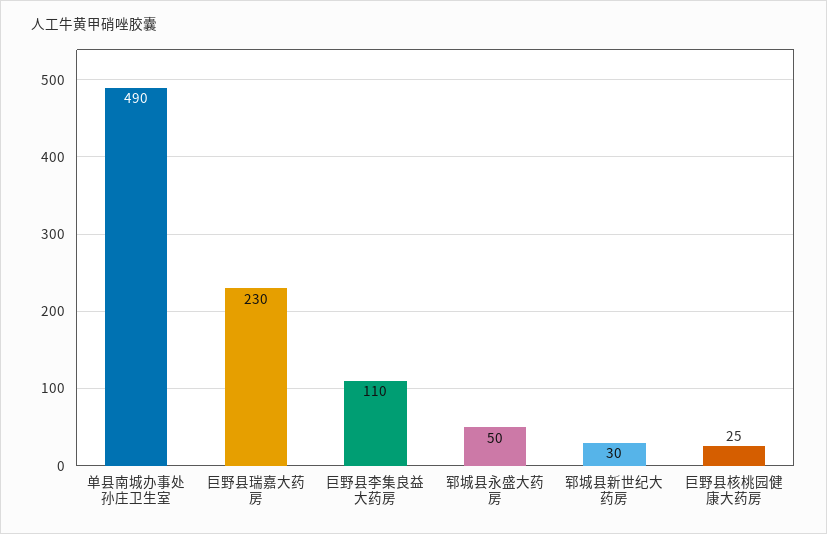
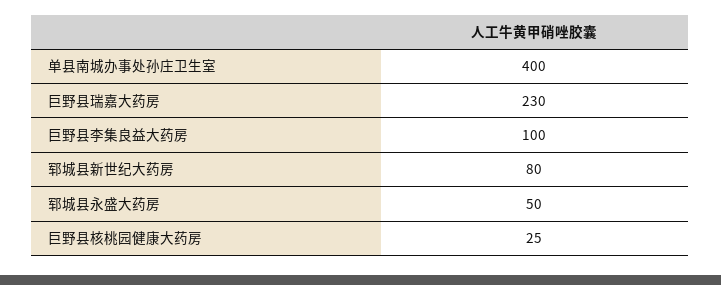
单县南城办事处孙庄卫生室: 490 -> 400
巨野县李集良益大药房: 110 -> 100
郓城县新世纪大药房: 30 -> 80

